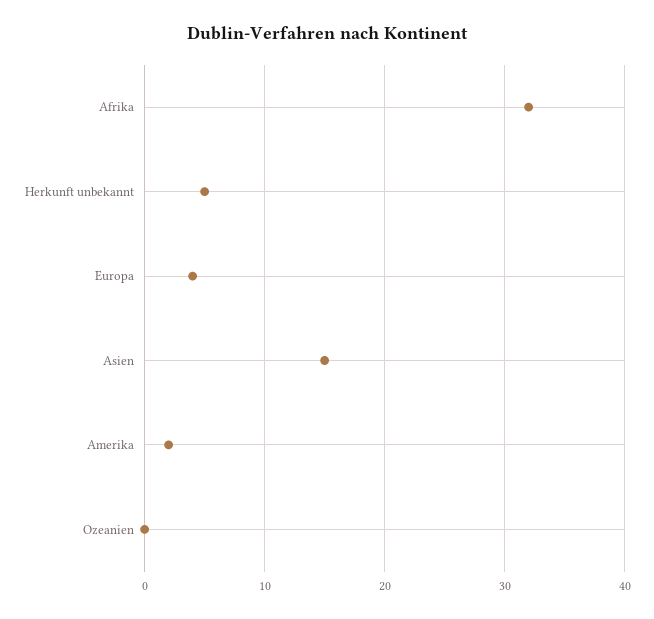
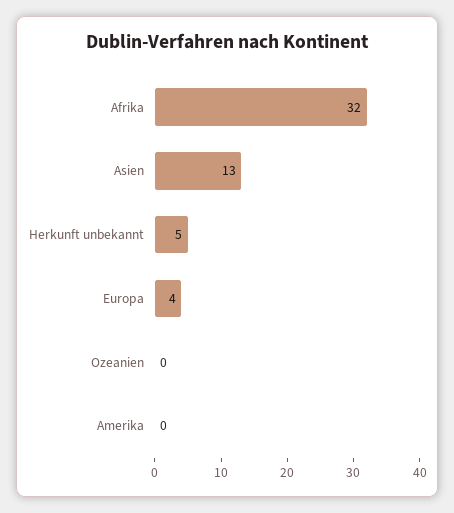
Asien: 15 -> 13
Amerika: 2 -> 0

